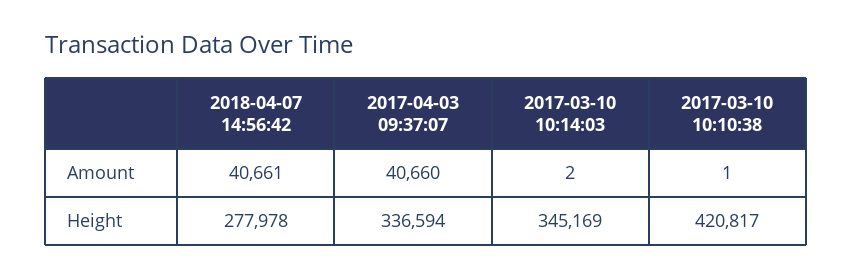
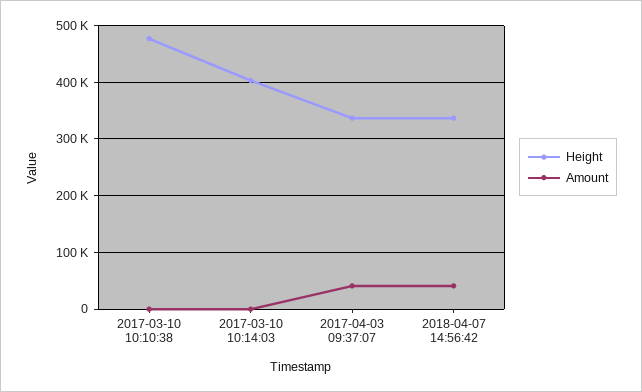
Height, 2018-04-07 14:56:42: 277978 -> 340000
Height, 2017-03-10 10:14:03: 345169 -> 400000
Height, 2017-03-10 10:10:38: 420817 -> 480000

